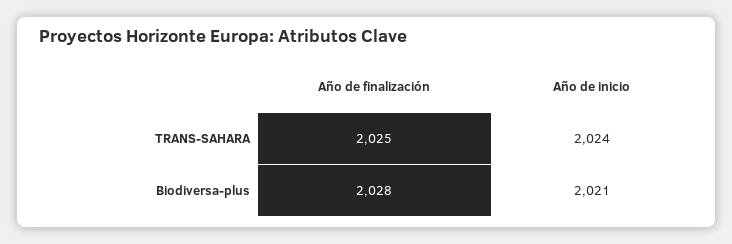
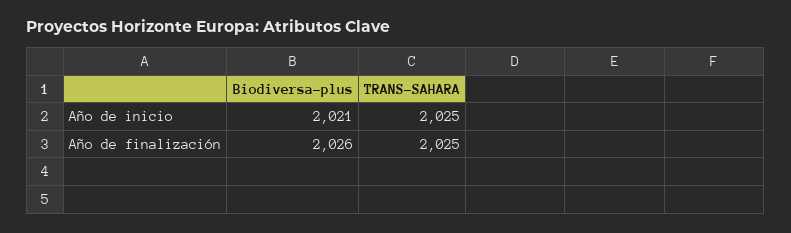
Año de inicio, TRANS-SAHARA: 2024 -> 2025
Año de finalización, Biodiversa-plus: 2028 -> 2026

